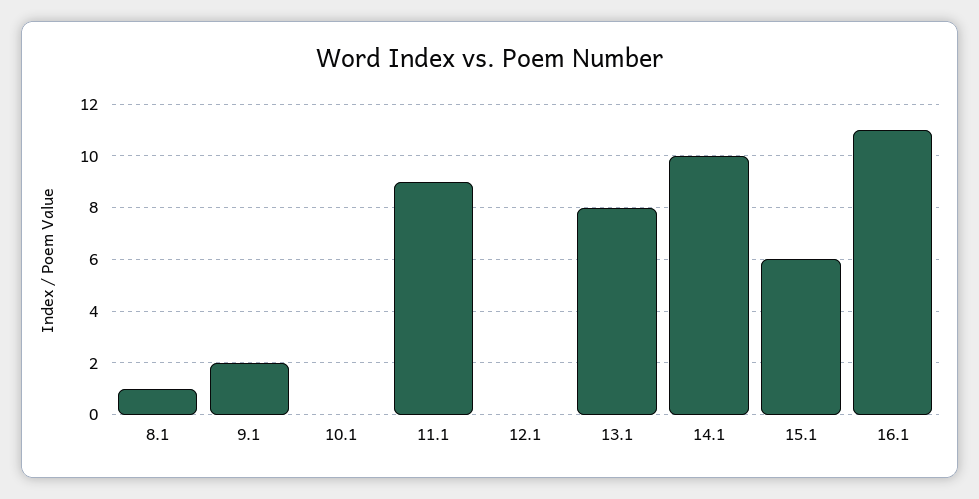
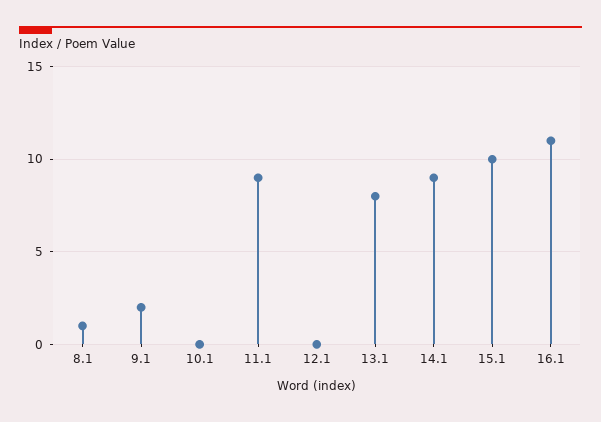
14.1: 10 -> 9
15.1: 6 -> 10

